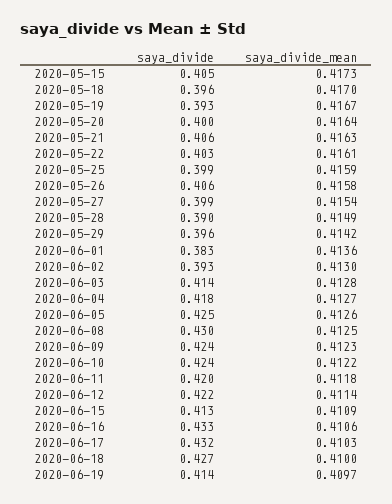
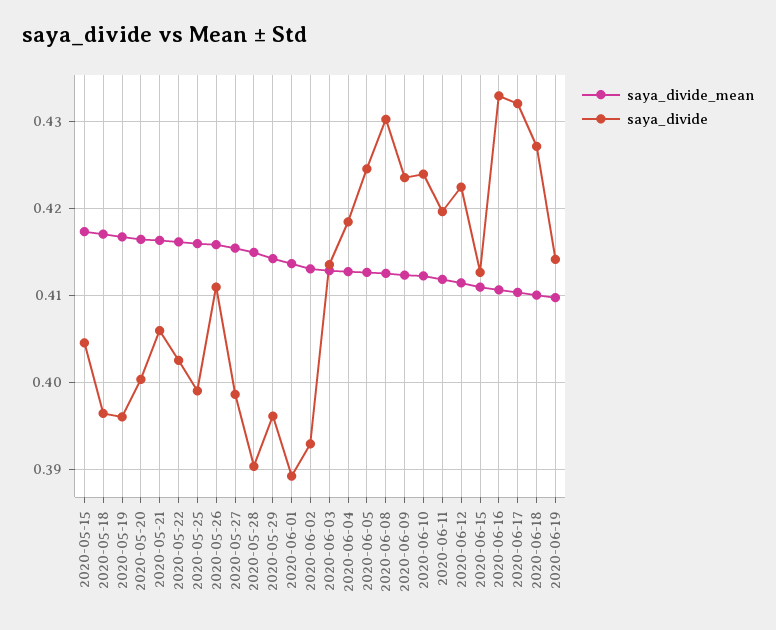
saya_divide, 2020-05-19: 0.393 -> 0.396
saya_divide, 2020-05-26: 0.406 -> 0.411
saya_divide, 2020-06-01: 0.383 -> 0.389

